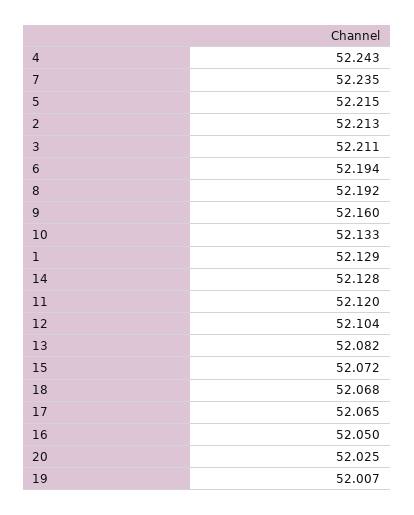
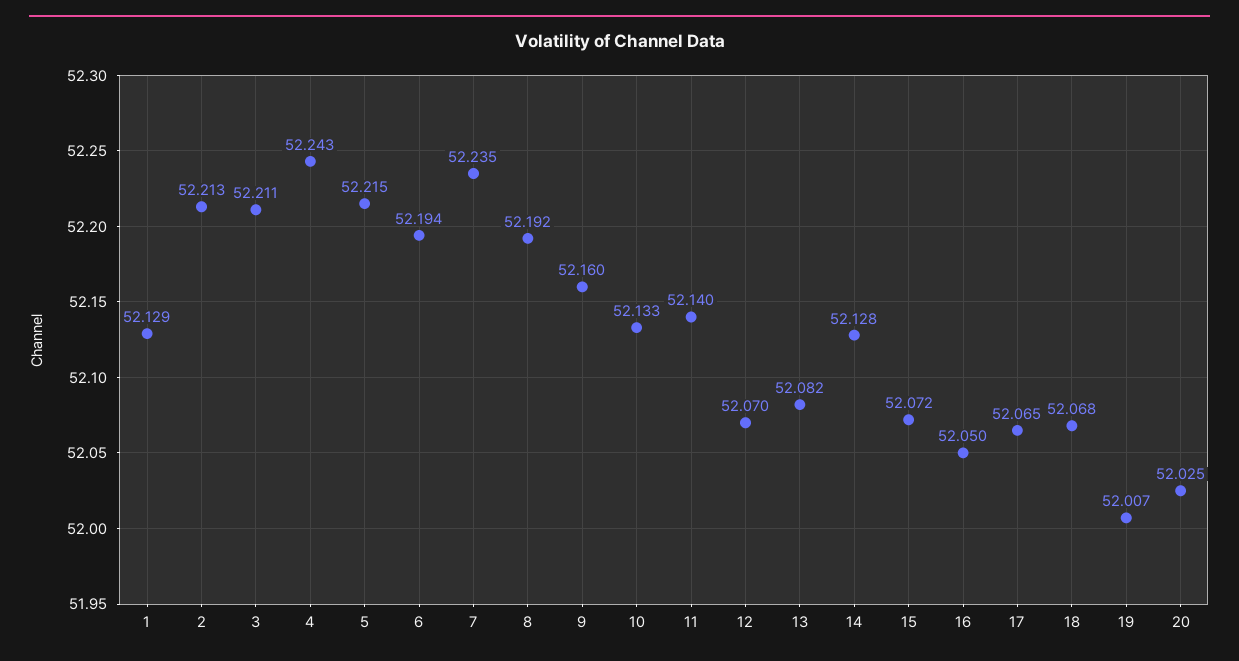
11: 52.12 -> 52.14
12: 52.104 -> 52.07

